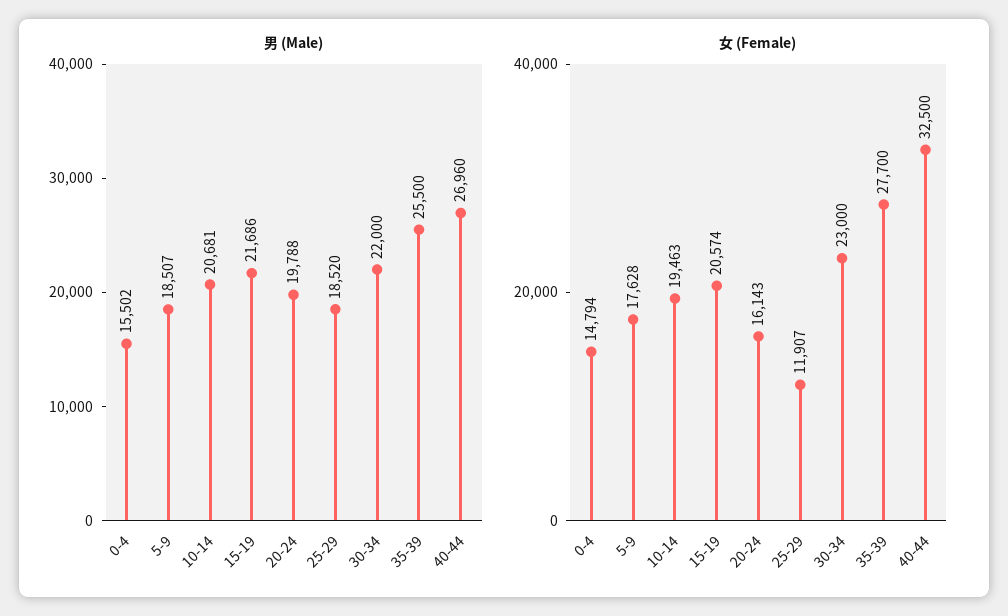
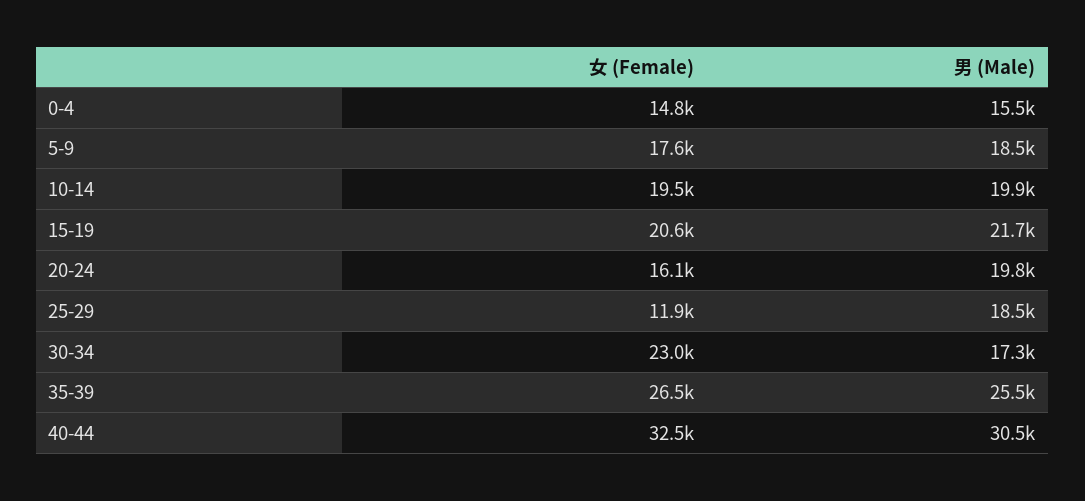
男 (Male), 10-14: 20681 -> 19900
男 (Male), 30-34: 22000 -> 17300
男 (Male), 40-44: 26960 -> 30500
女 (Female), 35-39: 27700 -> 26500

